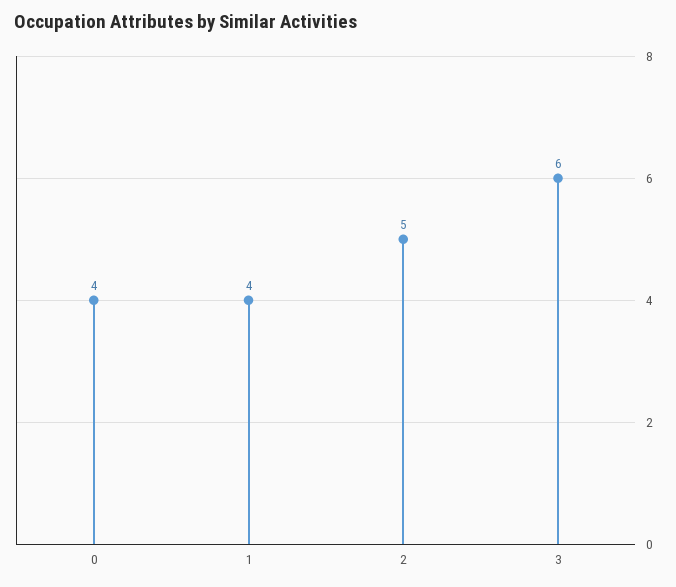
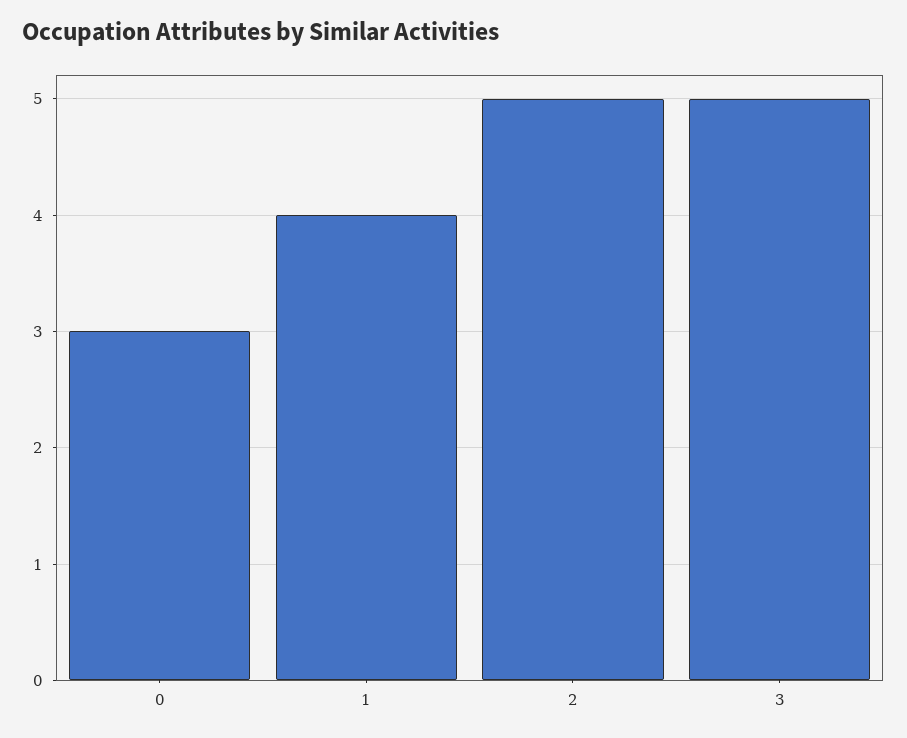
0: 4 -> 3
3: 6 -> 5

